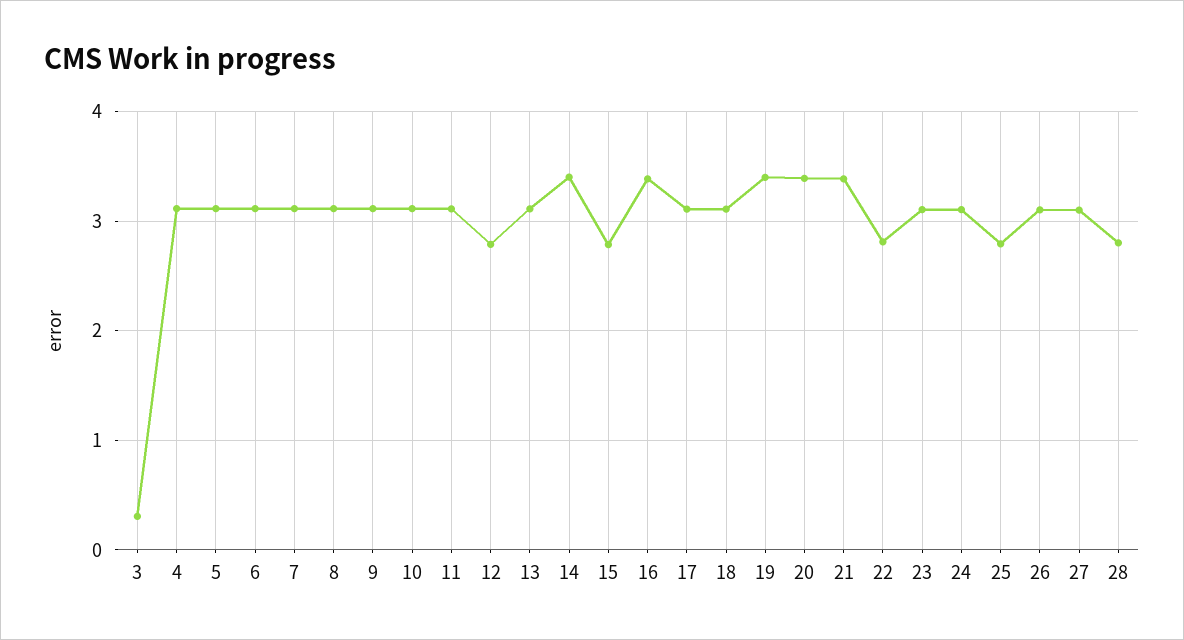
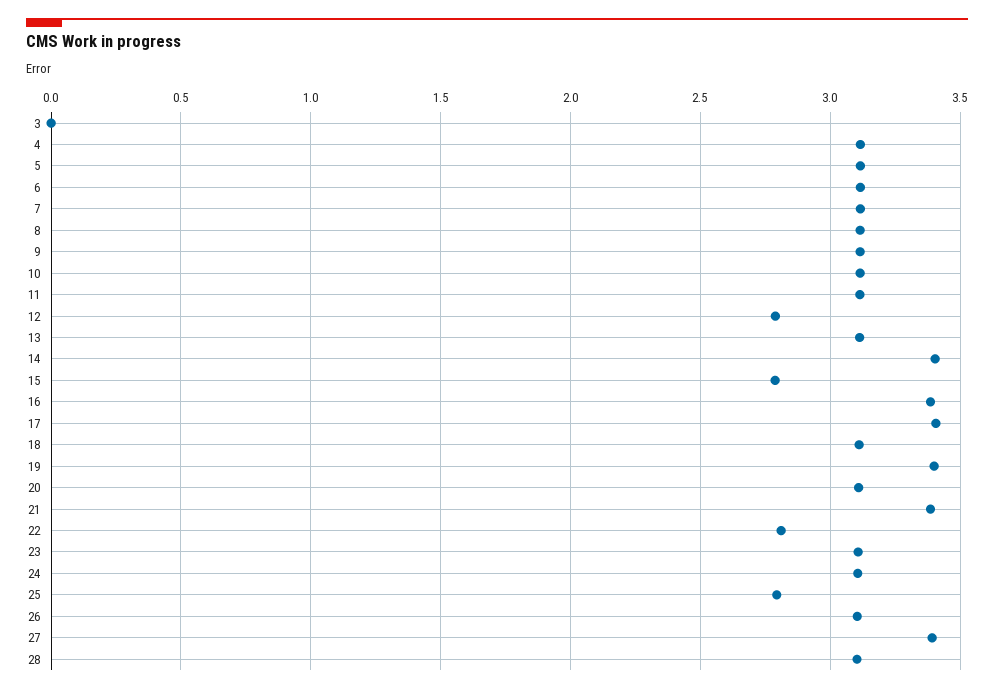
3: 0.3 -> 0
17: 3.1 -> 3.4
20: 3.4 -> 3.1
27: 3.1 -> 3.4
28: 2.8 -> 3.1

